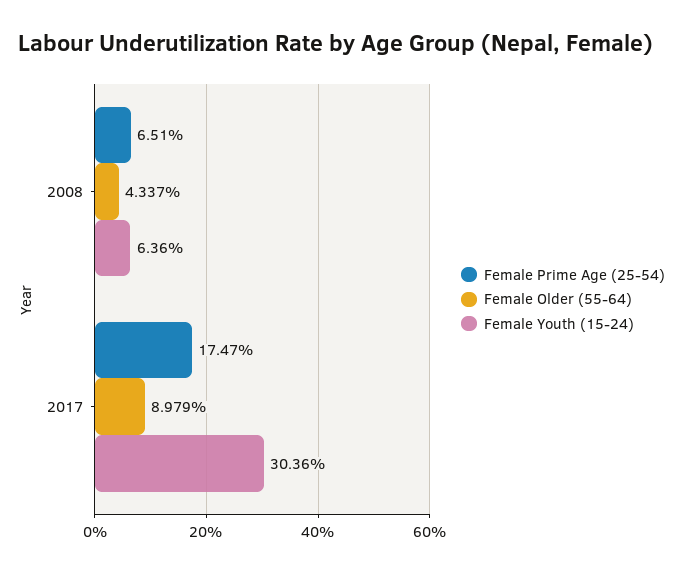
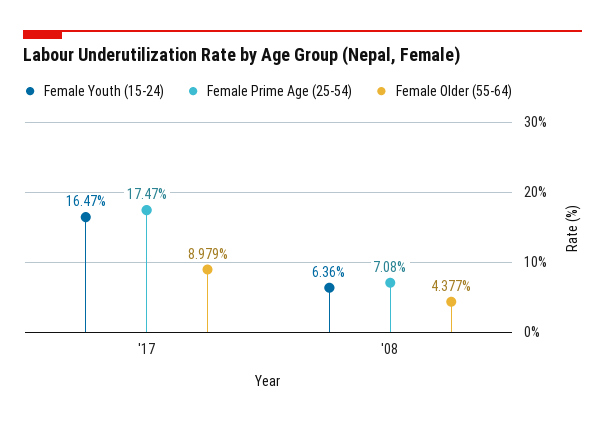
Female Prime Age (25-54), 2008: 6.51 -> 7.08
Female Older (55-64), 2008: 4.337 -> 4.377
Female Youth (15-24), 2017: 30.36 -> 16.47

